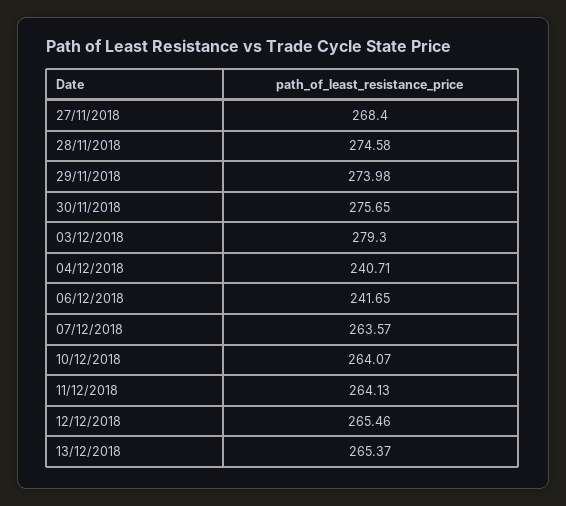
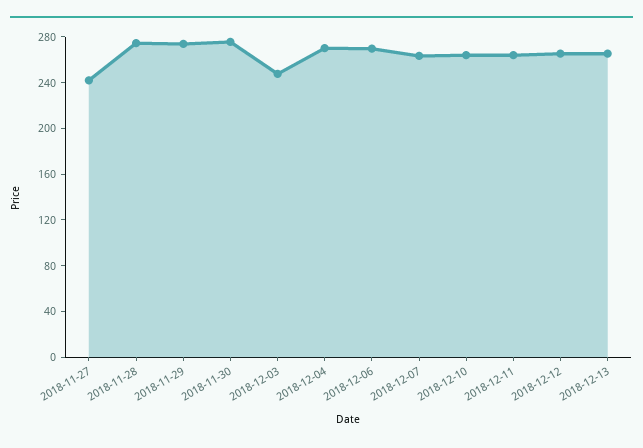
27/11/2018: 268.4 -> 240
03/12/2018: 279.3 -> 250
04/12/2018: 240.71 -> 270
06/12/2018: 241.65 -> 270

